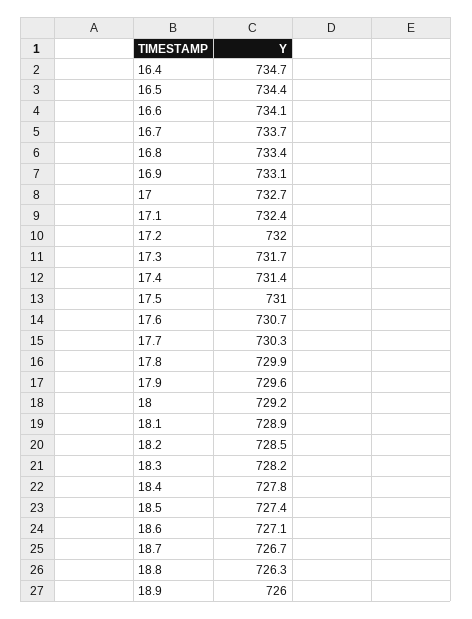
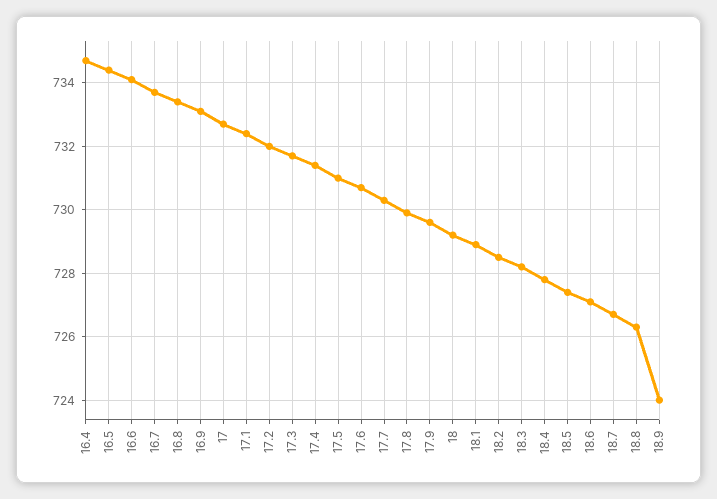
18.9: 726 -> 724

